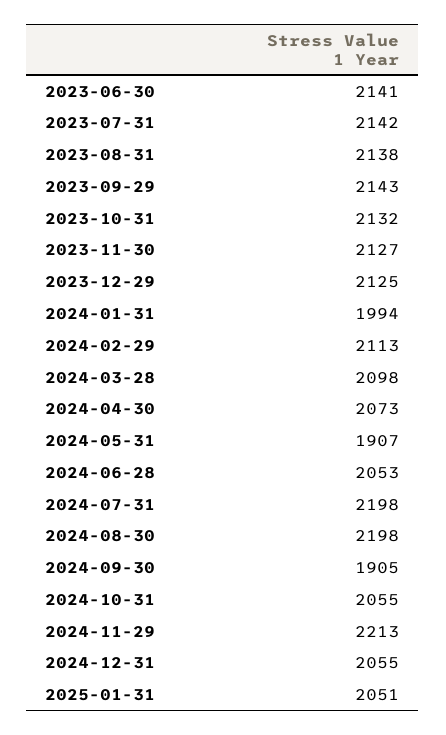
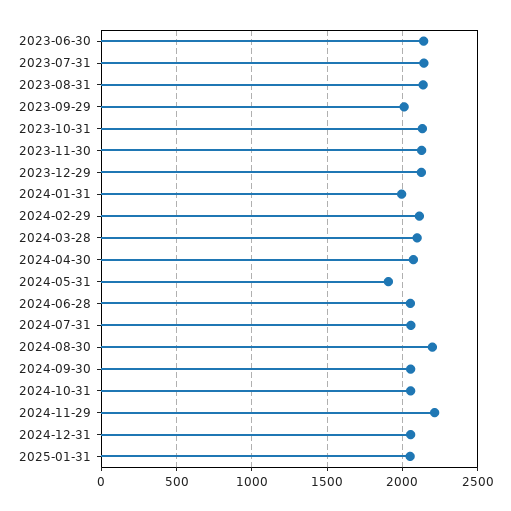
2023-09-29: 2143 -> 2000
2024-07-31: 2198 -> 2050
2024-09-30: 1905 -> 2050

